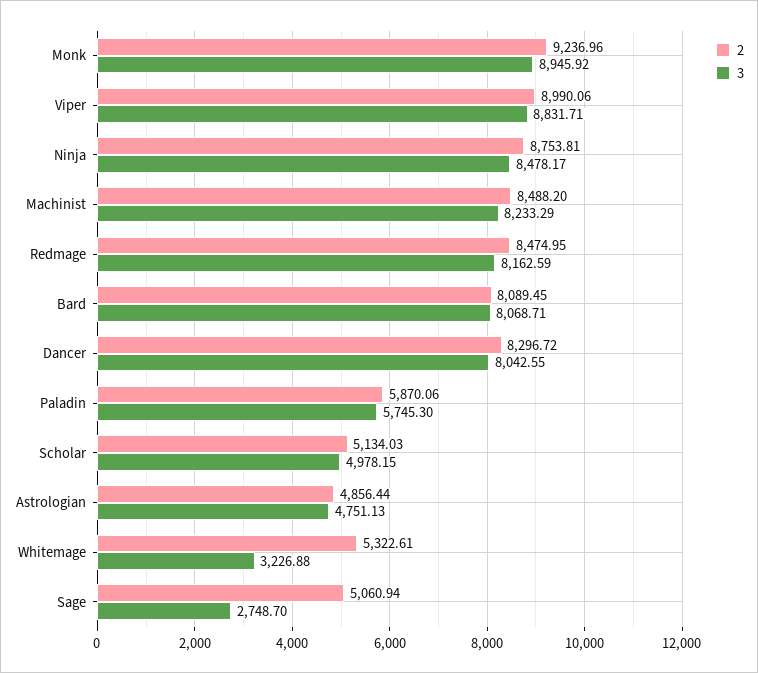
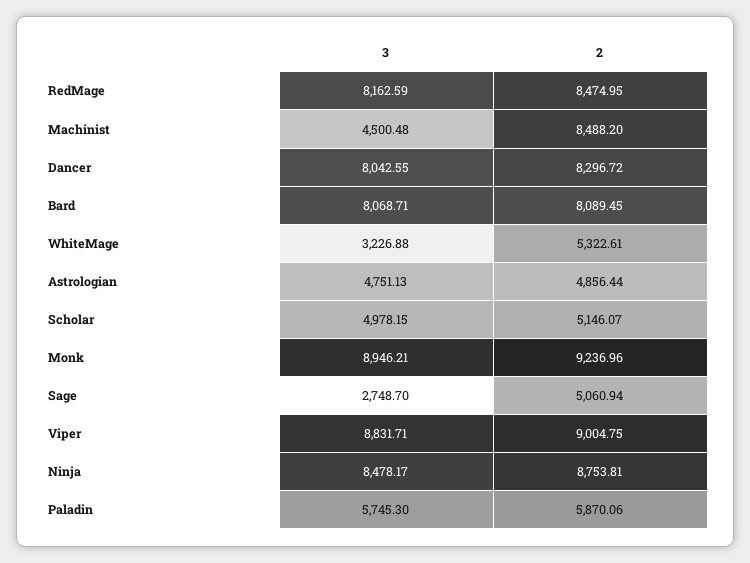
3, Monk: 8945.92 -> 8946.21
2, Viper: 8990.06 -> 9004.75
3, Machinist: 8233.29 -> 4500.48
2, Scholar: 5134.03 -> 5146.07

